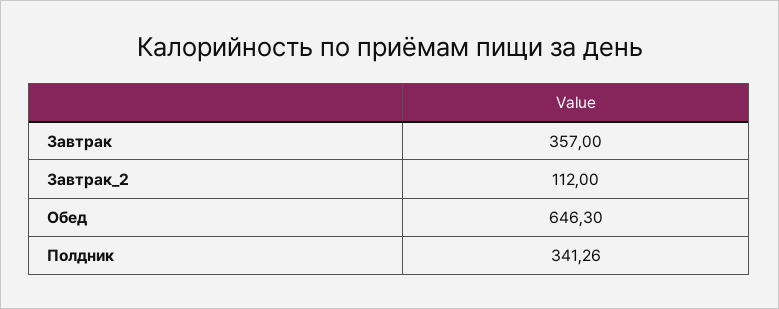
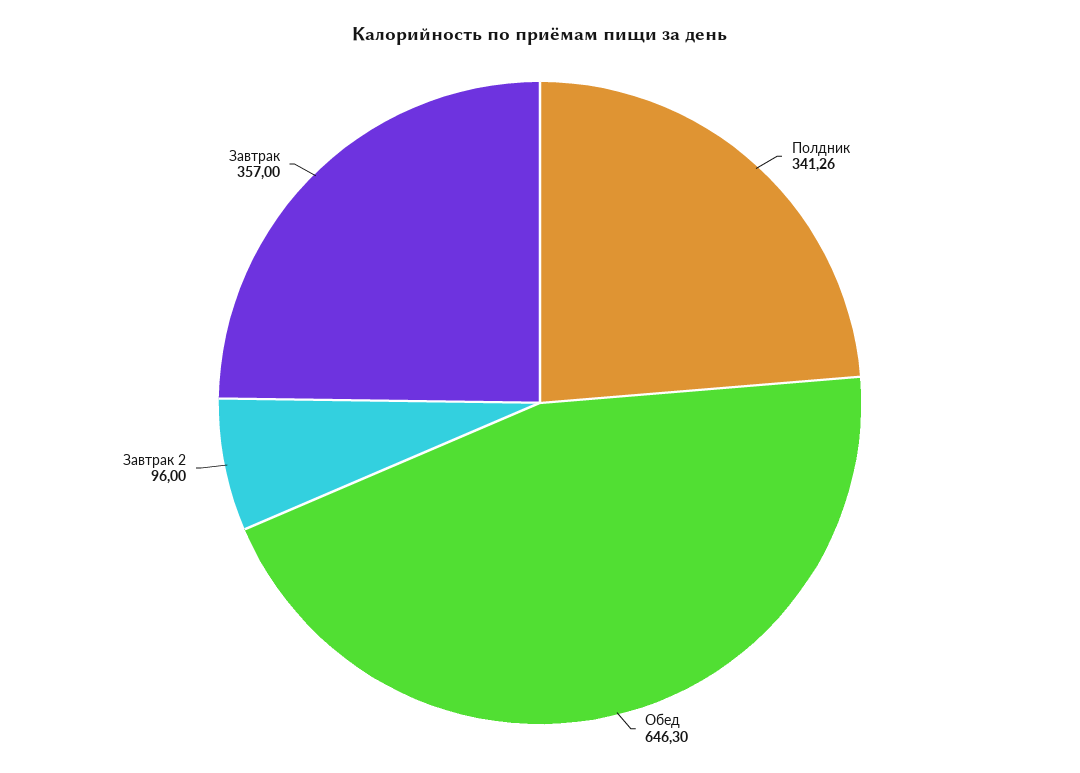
Завтрак_2: 112 -> 96

